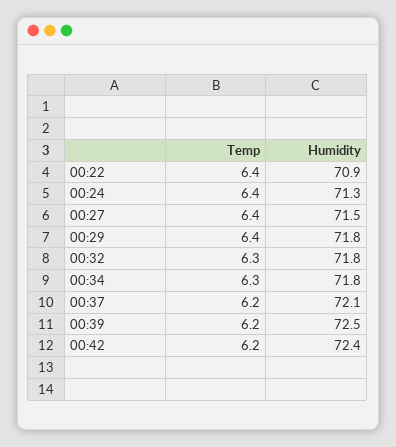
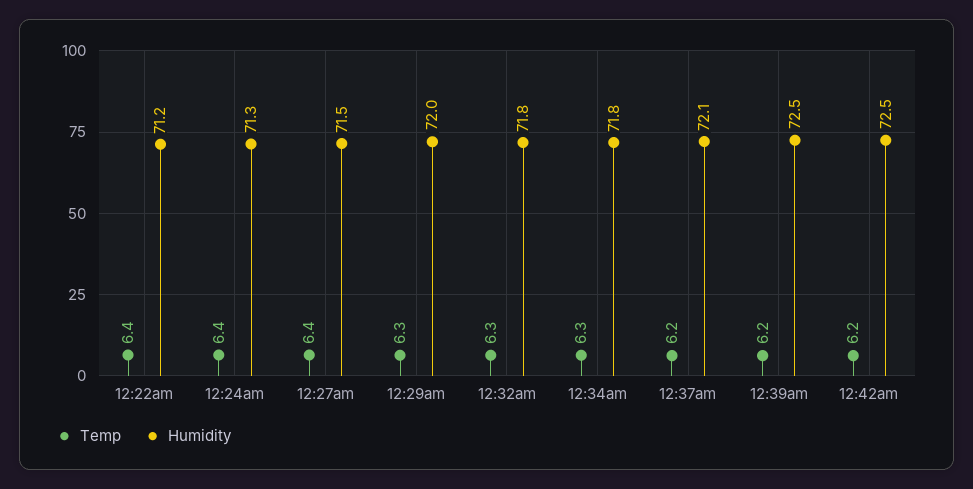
Humidity, 00:22: 70.9 -> 71.2
Temp, 00:29: 6.4 -> 6.3
Humidity, 00:29: 71.8 -> 72
Humidity, 00:42: 72.4 -> 72.5

